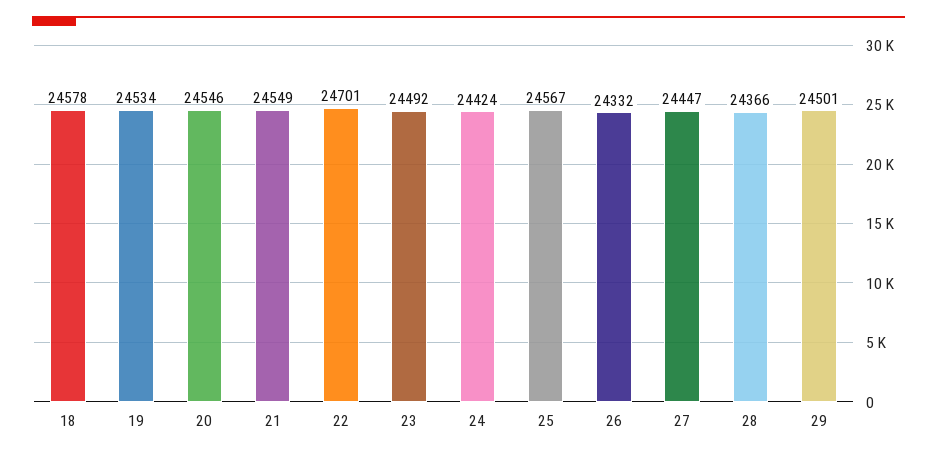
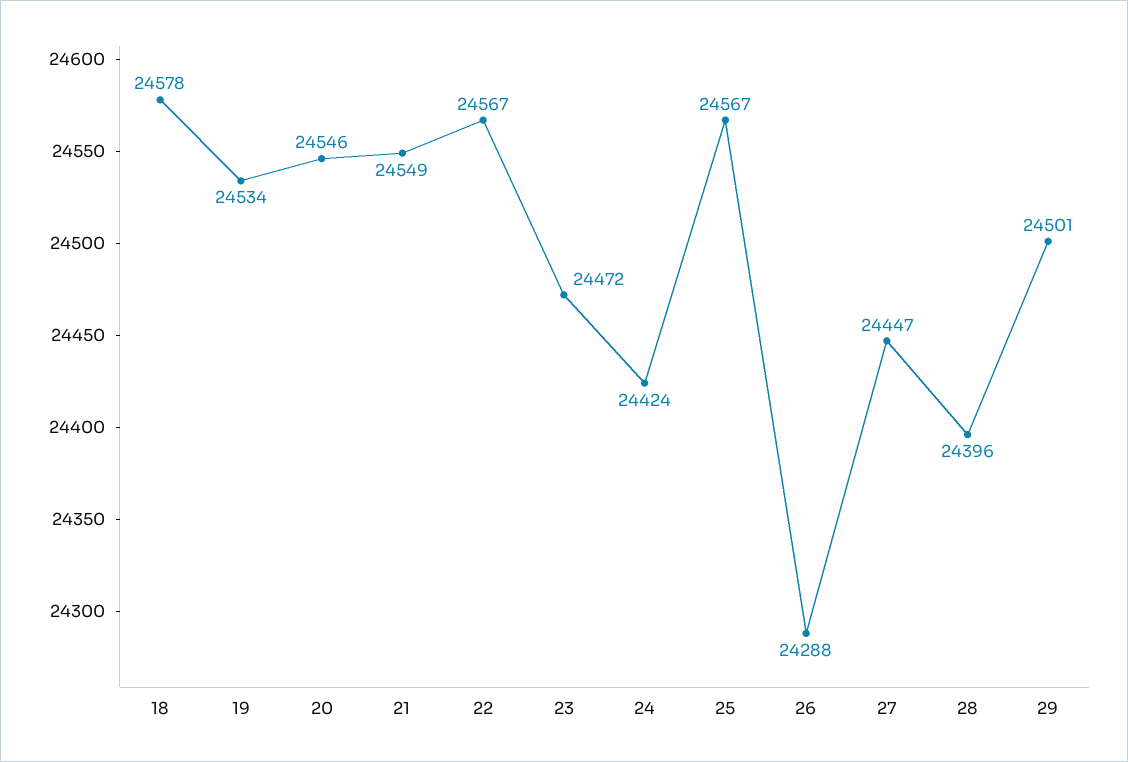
22: 24701 -> 24567
23: 24492 -> 24472
26: 24332 -> 24288
28: 24366 -> 24396

